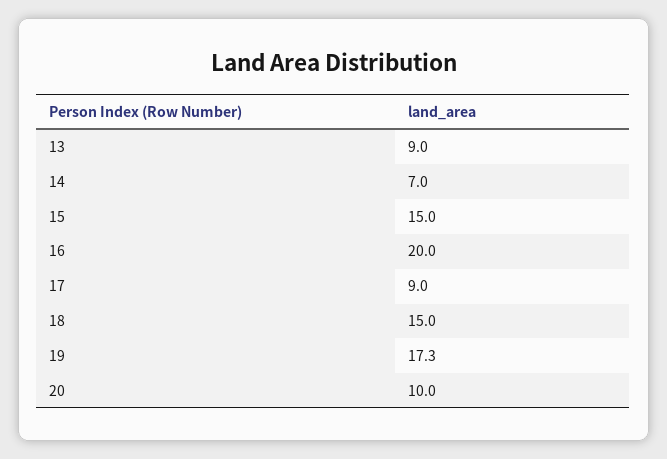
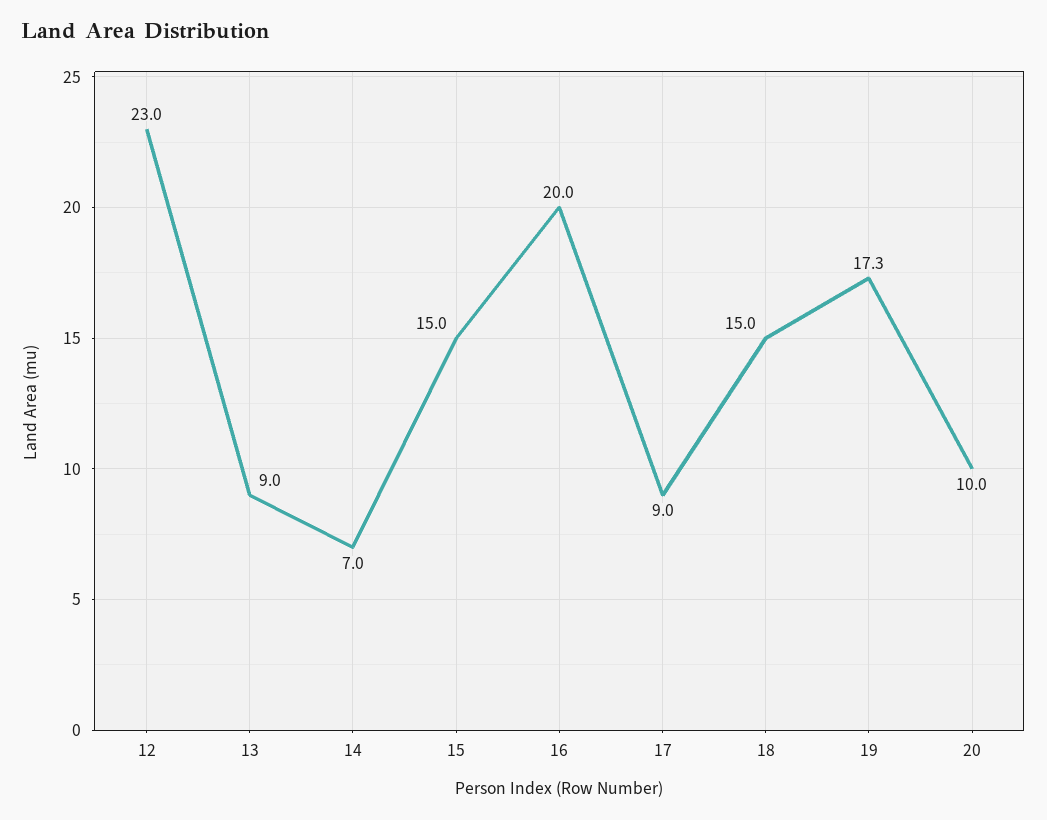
12: none -> 23

